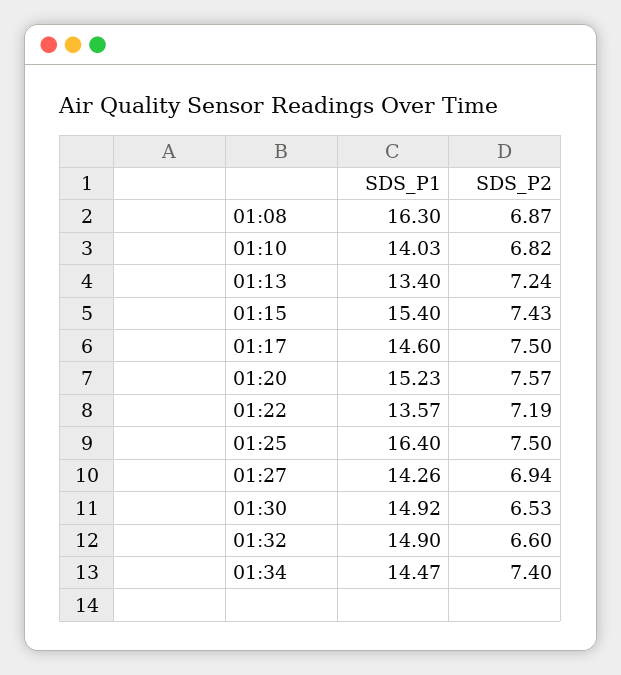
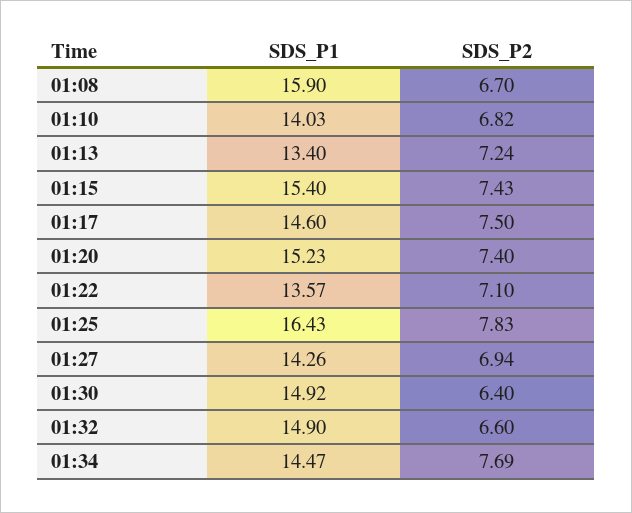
SDS_P1, 01:08: 16.3 -> 15.9
SDS_P2, 01:08: 6.87 -> 6.7
SDS_P2, 01:20: 7.57 -> 7.4
SDS_P2, 01:22: 7.19 -> 7.1
SDS_P1, 01:25: 16.4 -> 16.43
SDS_P2, 01:25: 7.5 -> 7.83
SDS_P2, 01:30: 6.53 -> 6.4
SDS_P2, 01:34: 7.4 -> 7.69

